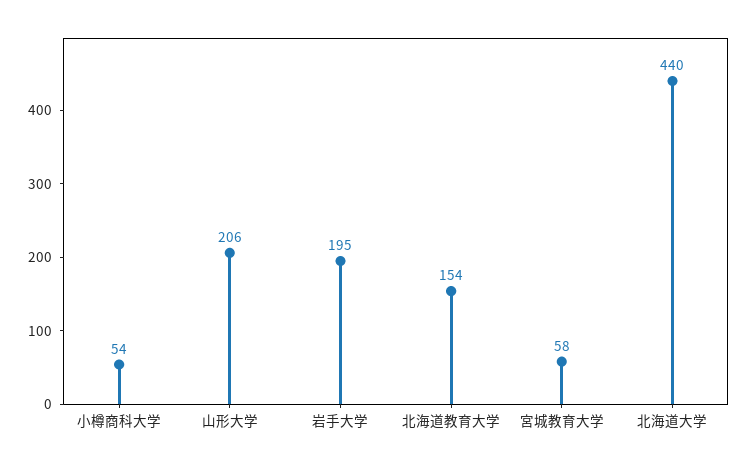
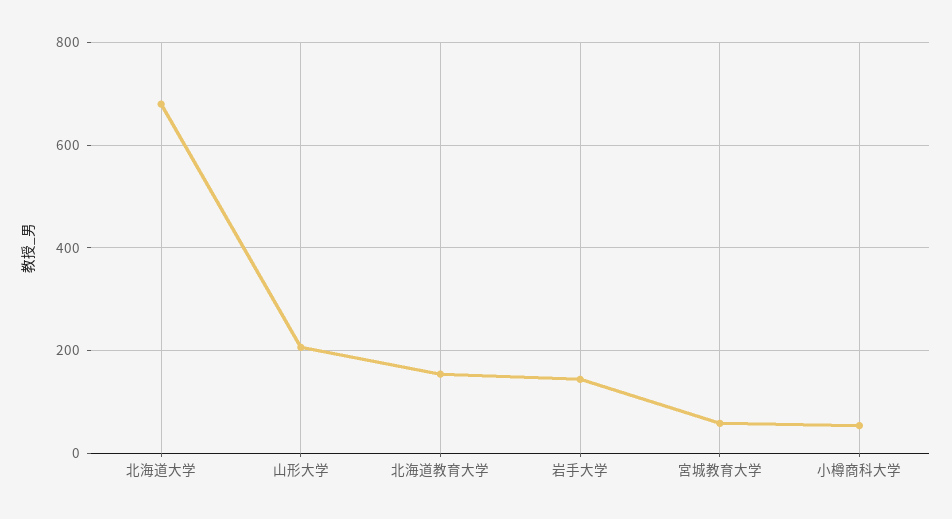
岩手大学: 195 -> 140
北海道大学: 440 -> 680

